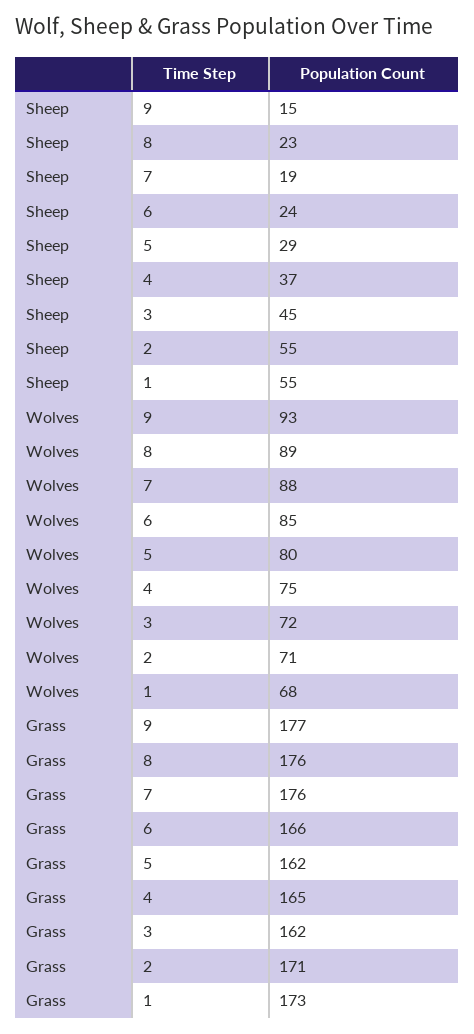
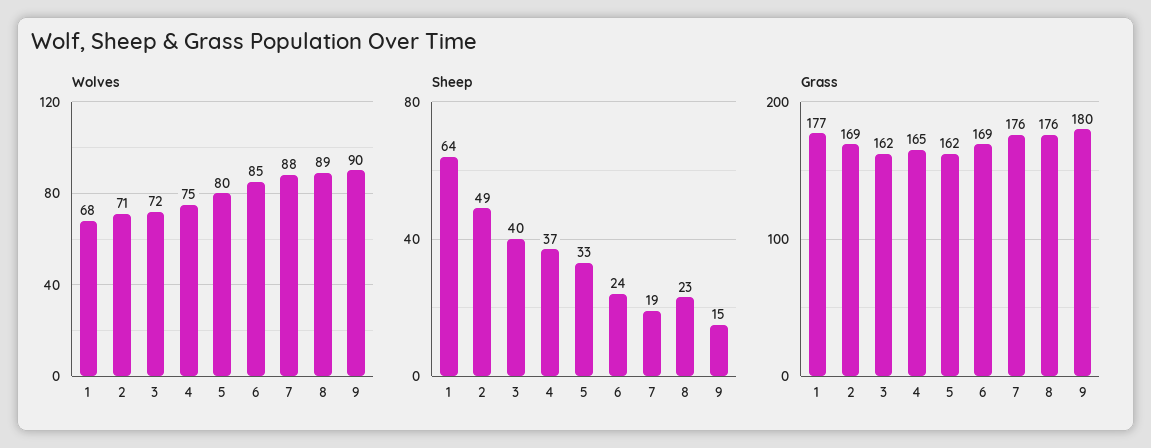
Sheep, 5: 29 -> 33
Sheep, 3: 45 -> 40
Sheep, 2: 55 -> 49
Sheep, 1: 55 -> 64
Wolves, 9: 93 -> 90
Grass, 9: 177 -> 180
Grass, 6: 166 -> 169
Grass, 2: 171 -> 169
Grass, 1: 173 -> 177

